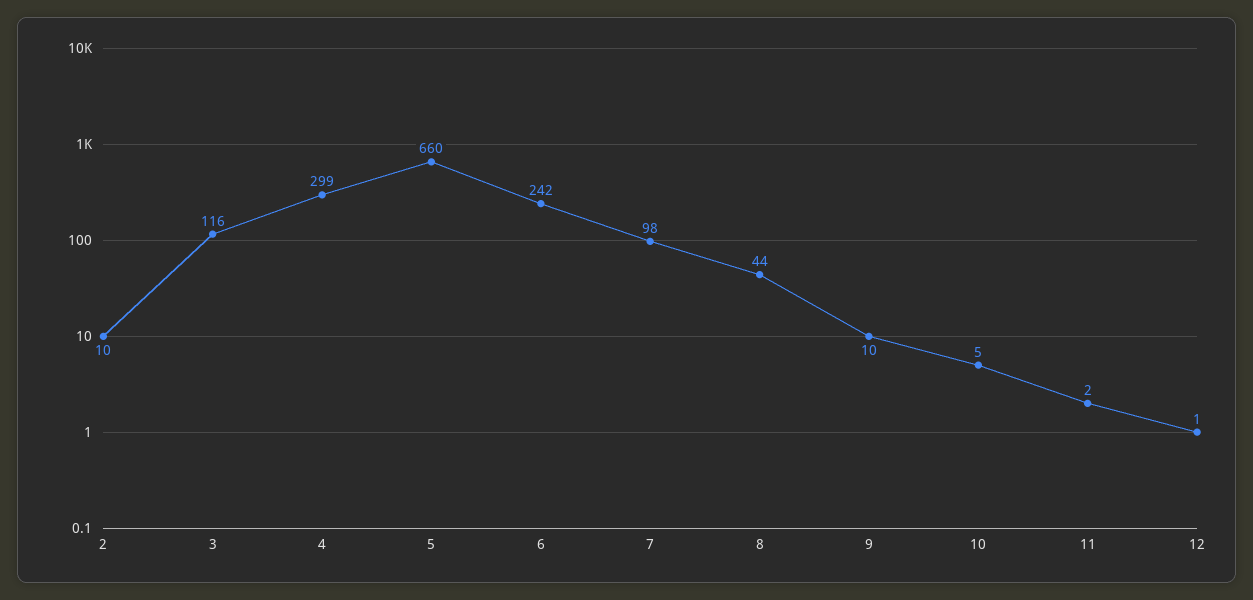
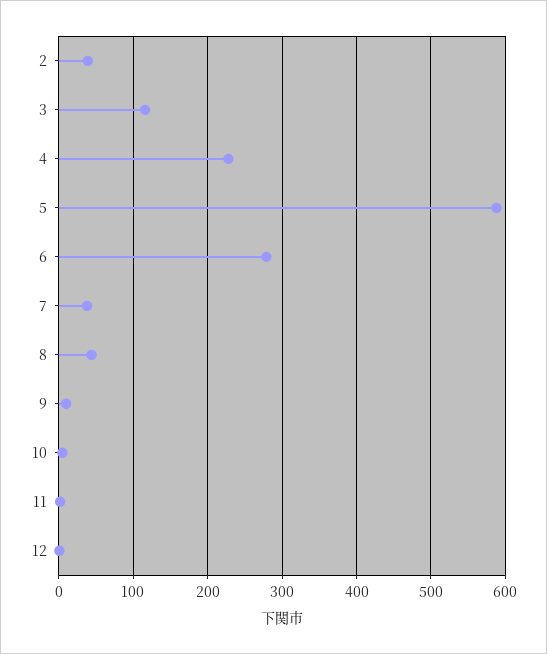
2: 10 -> 40
4: 299 -> 230
5: 660 -> 590
6: 242 -> 280
7: 98 -> 40

